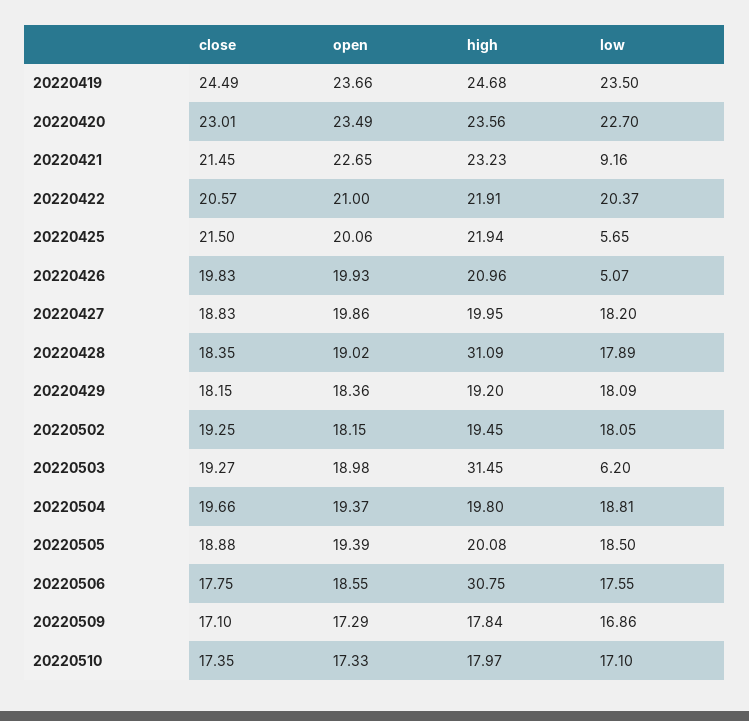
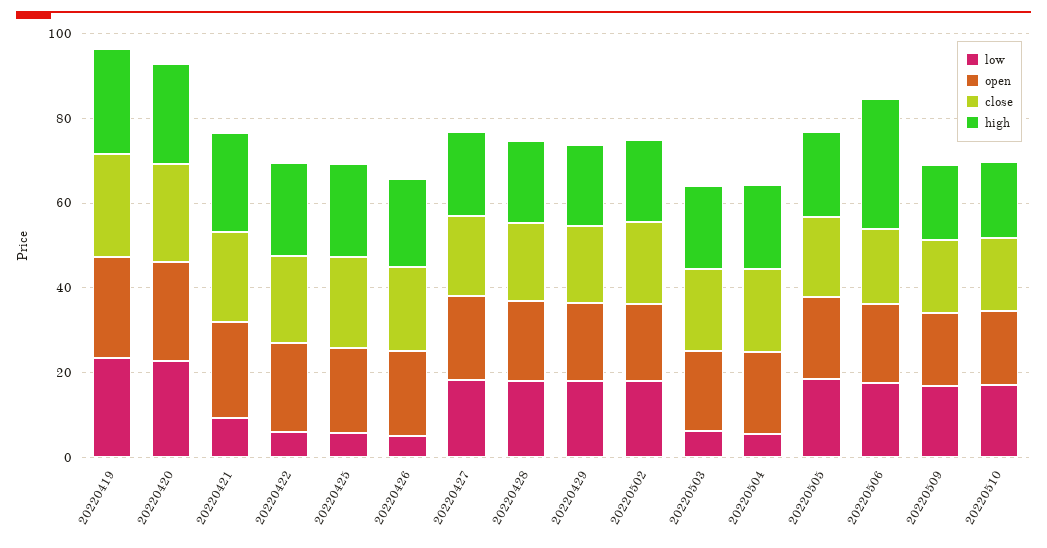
low, 20220422: 20.37 -> 5
high, 20220428: 31.09 -> 20
high, 20220503: 31.45 -> 20
low, 20220504: 18.81 -> 5

